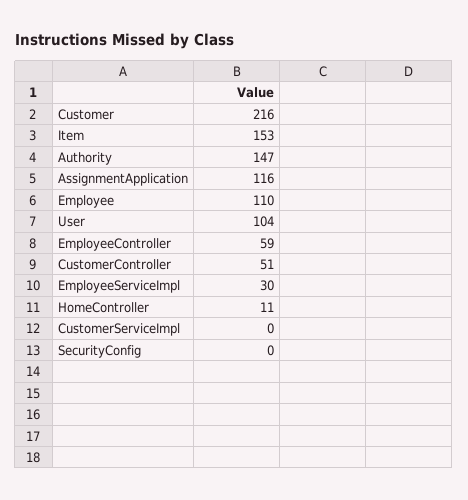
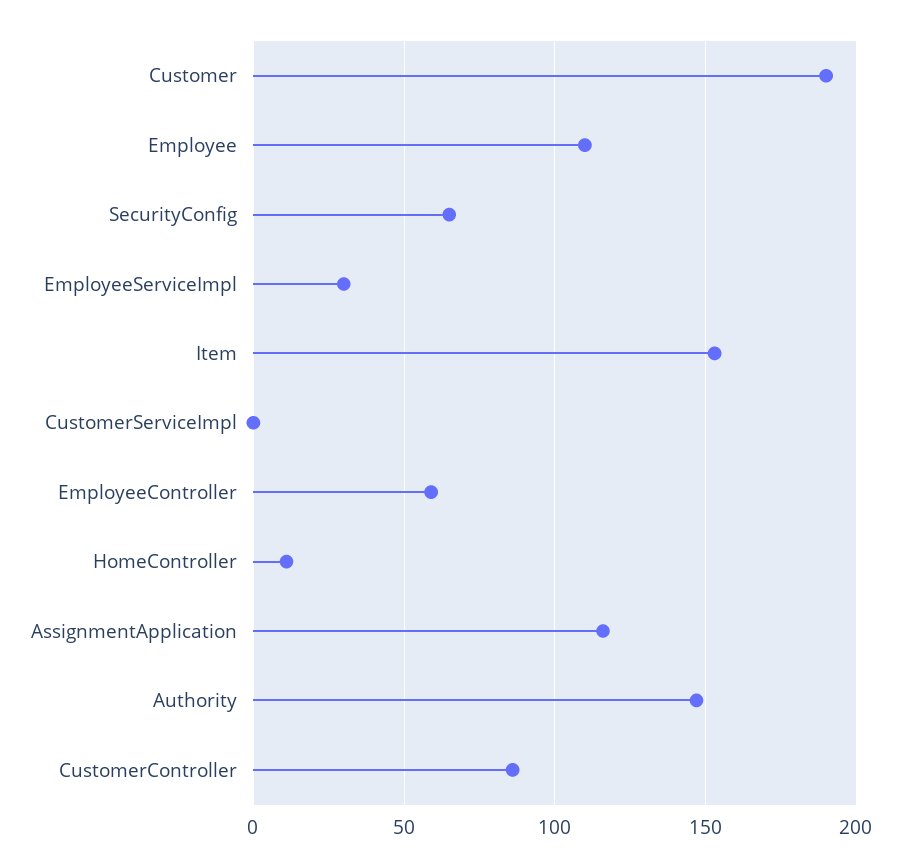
Customer: 216 -> 190
User: 104 -> none
CustomerController: 51 -> 85
SecurityConfig: 0 -> 65

